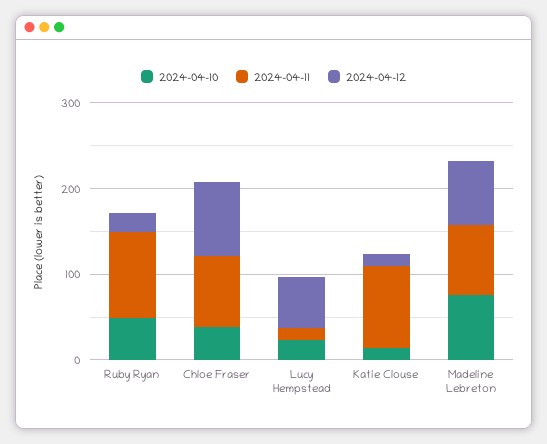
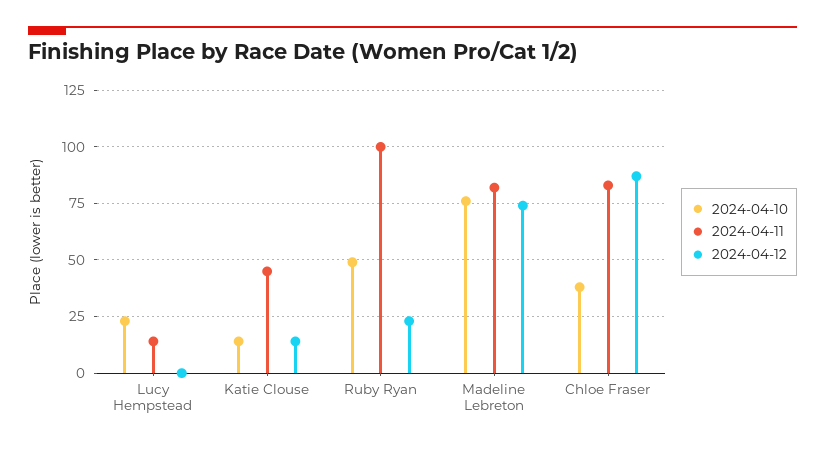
2024-04-12, Lucy Hempstead: 60 -> 0
2024-04-11, Katie Clouse: 100 -> 45

